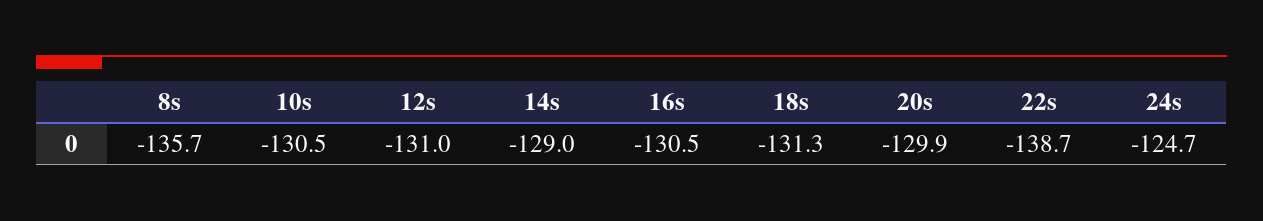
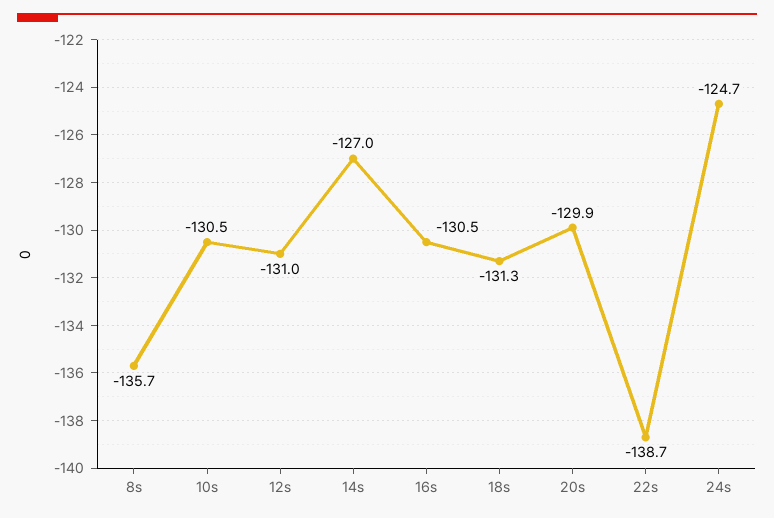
14s: -129 -> -127

